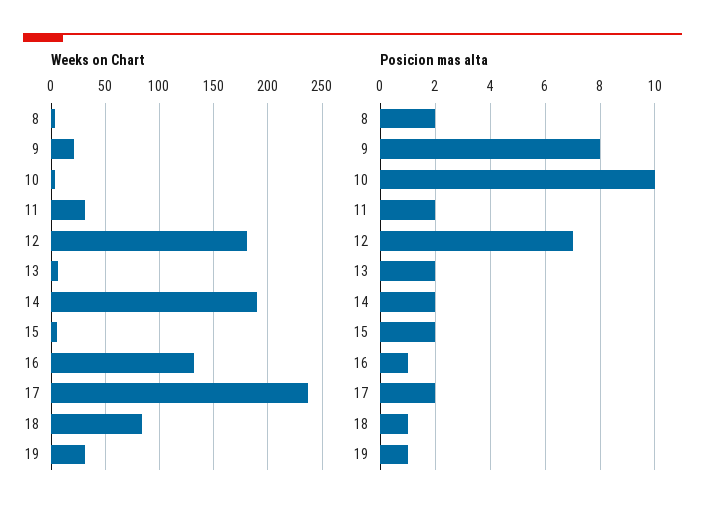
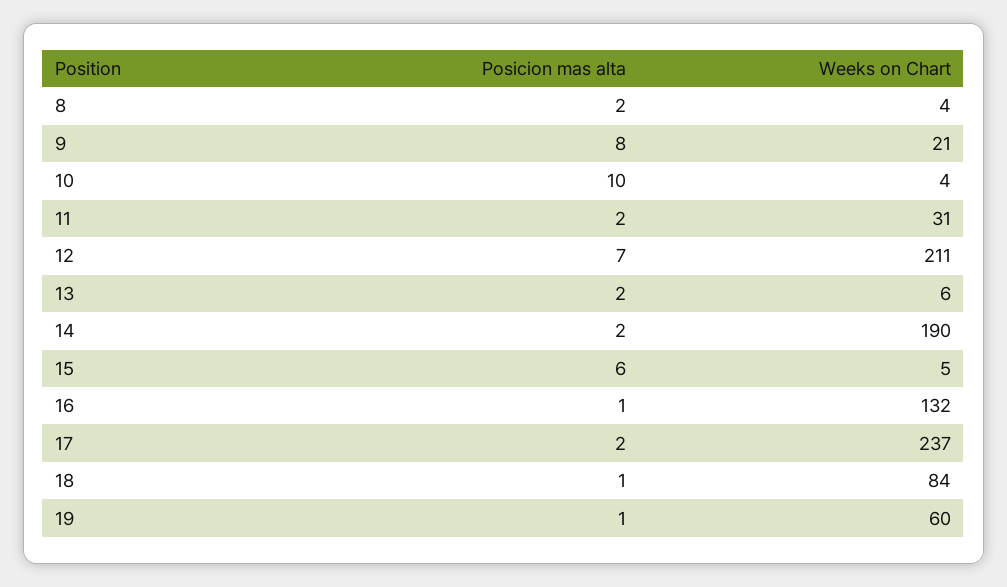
Weeks on Chart, 12: 180 -> 211
Weeks on Chart, 19: 30 -> 60
Posicion mas alta, 15: 2 -> 6

